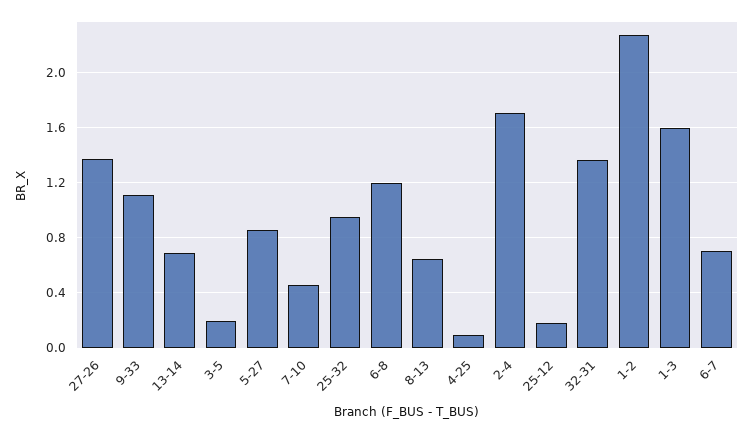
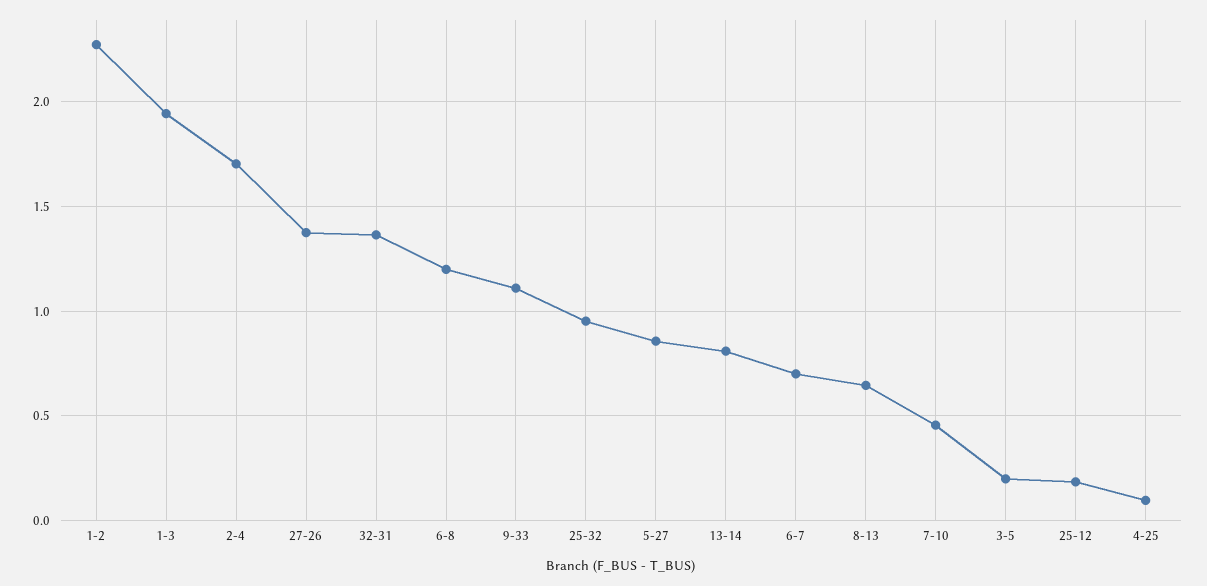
13-14: 0.7 -> 0.8
1-3: 1.6 -> 1.95

